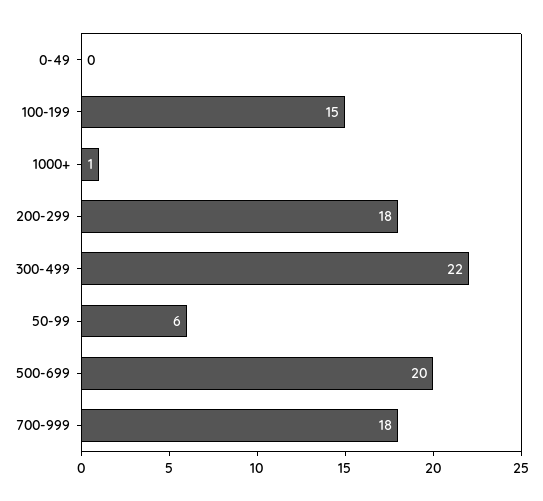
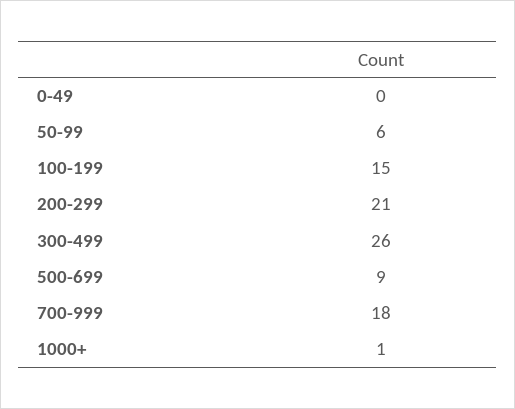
200-299: 18 -> 21
300-499: 22 -> 26
500-699: 20 -> 9

